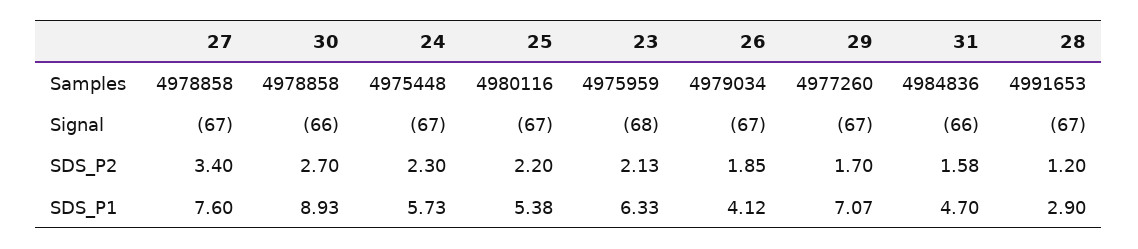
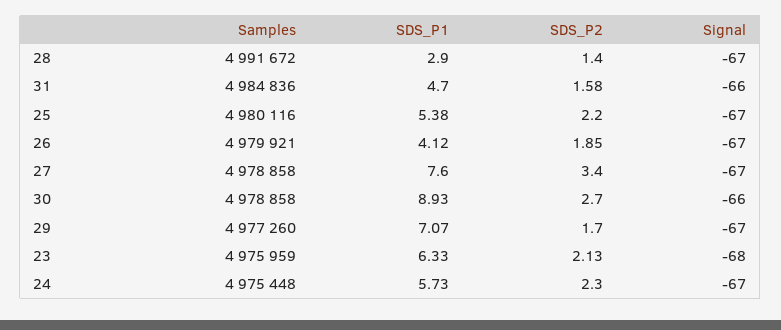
26, Samples: 4979034 -> 4979921
28, Samples: 4991653 -> 4991672
28, SDS_P2: 1.2 -> 1.4

